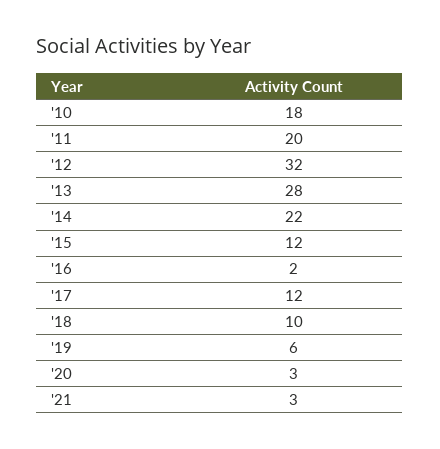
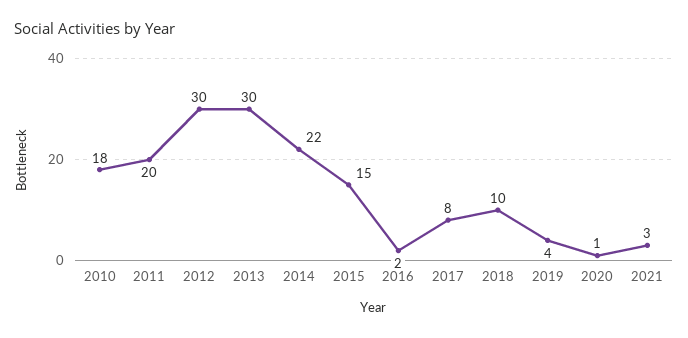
'12: 32 -> 30
'13: 28 -> 30
'15: 12 -> 15
'17: 12 -> 8
'19: 6 -> 4
'20: 3 -> 1

